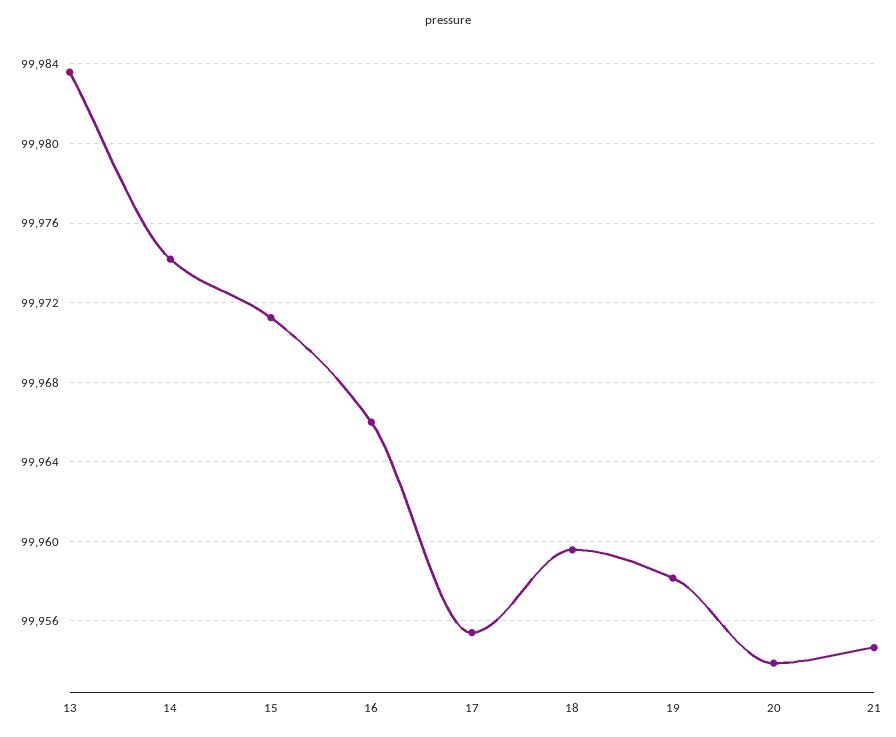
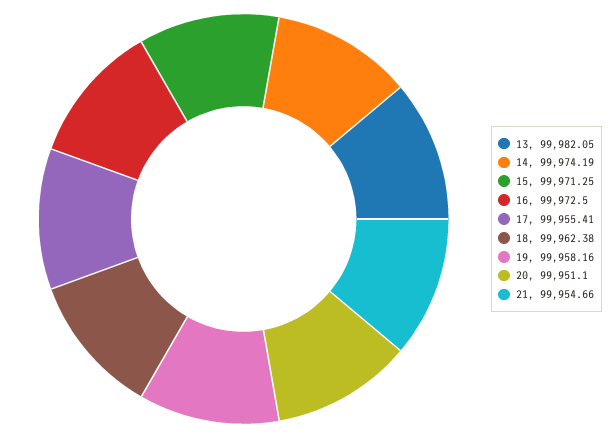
13: 99983.5 -> 99982.05
16: 99966 -> 99972.5
18: 99959.5 -> 99962.38
20: 99954 -> 99951.1

